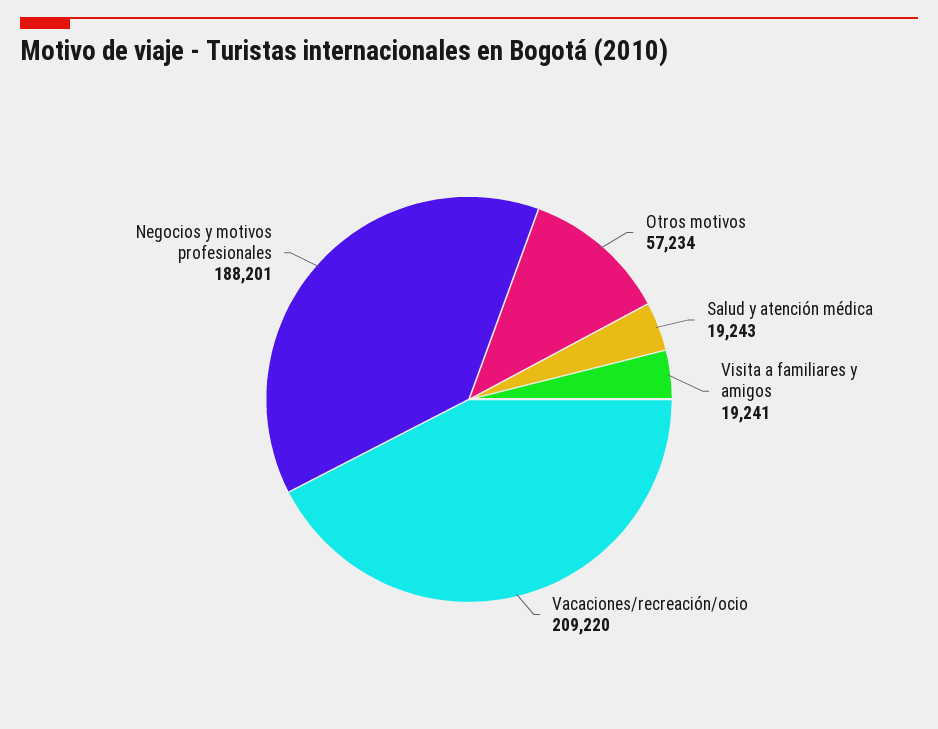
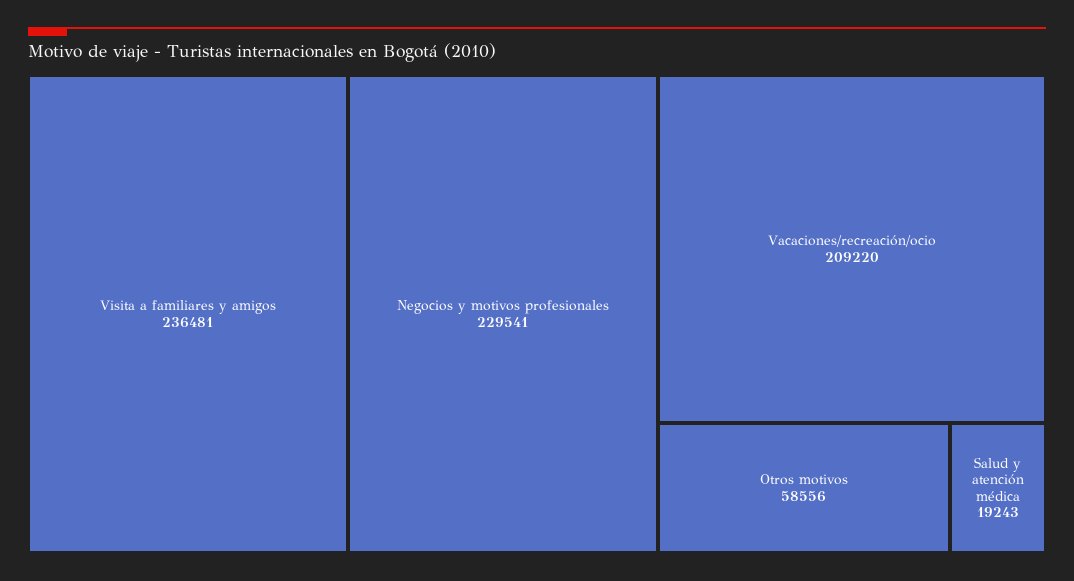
Otros motivos: 57234 -> 58556
Visita a familiares y amigos: 19241 -> 236481
Negocios y motivos profesionales: 188201 -> 229541

